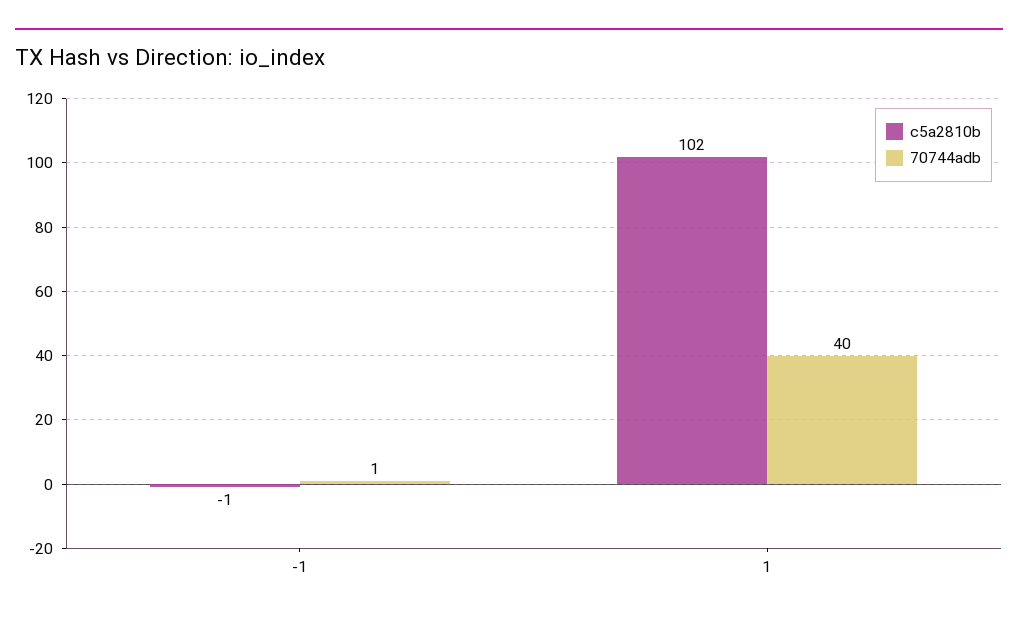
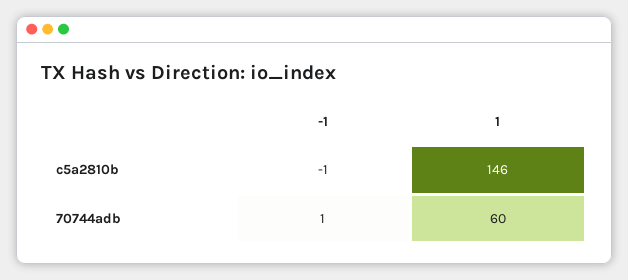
c5a2810b, 1: 102 -> 146
70744adb, 1: 40 -> 60

